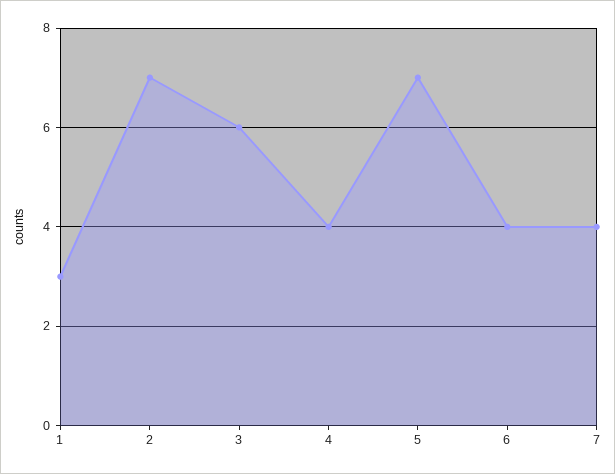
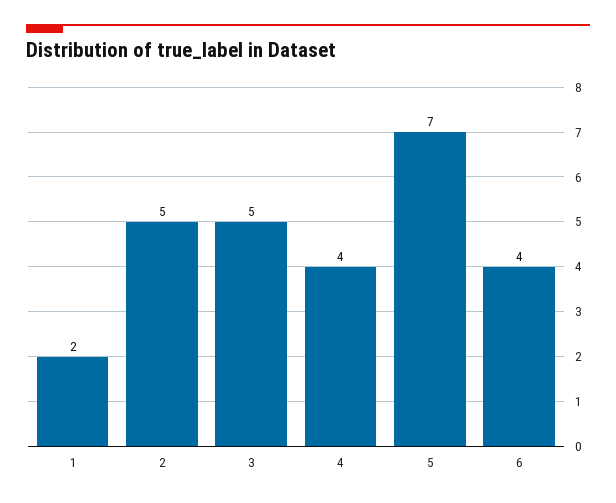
1: 3 -> 2
2: 7 -> 5
3: 6 -> 5
7: 4 -> none

